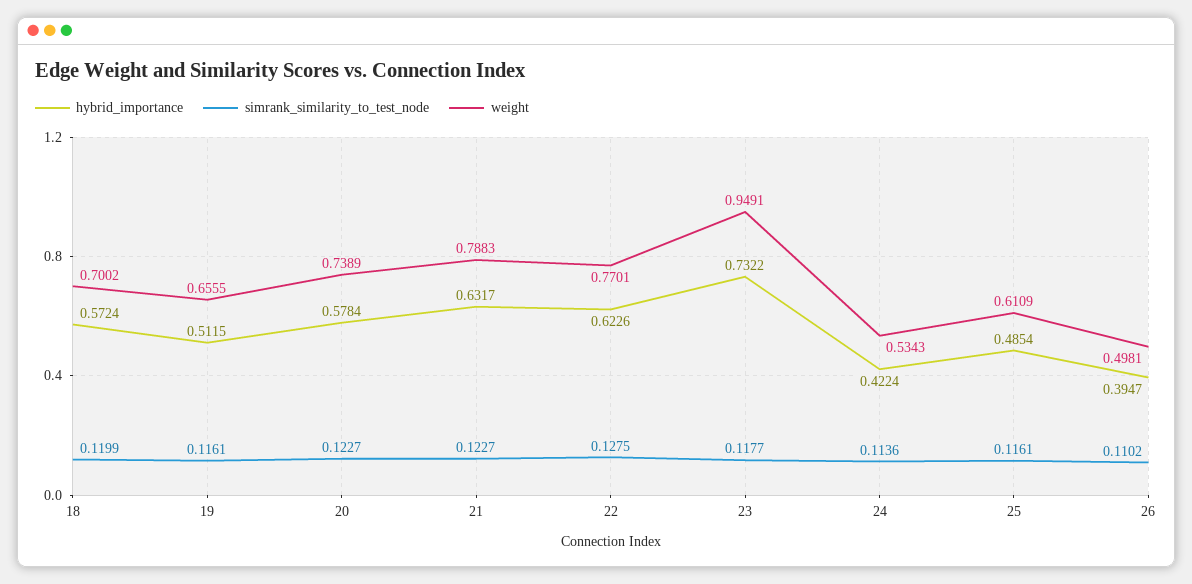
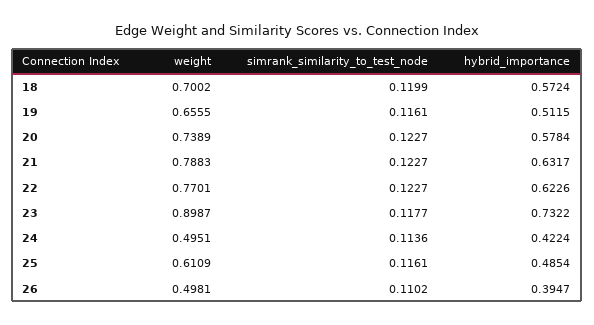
simrank_similarity_to_test_node, 22: 0.1275 -> 0.1227
weight, 23: 0.9491 -> 0.8987
weight, 24: 0.5343 -> 0.4951

